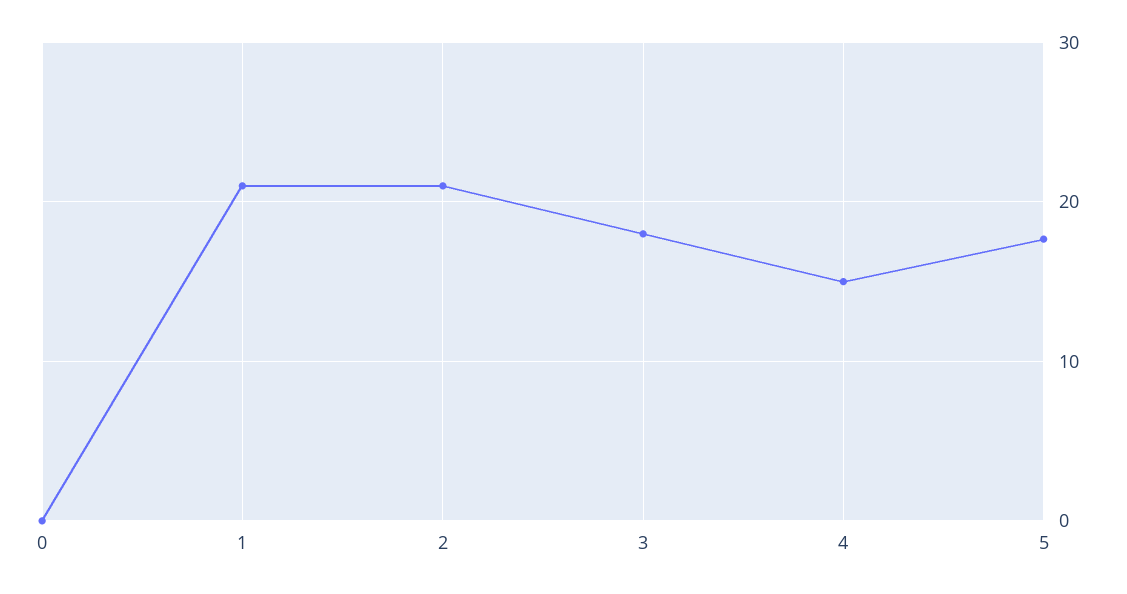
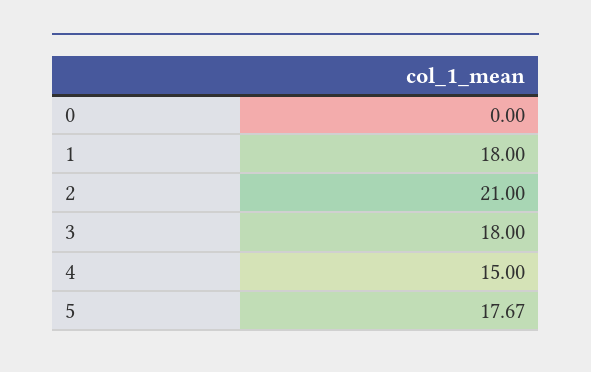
1: 21 -> 18

